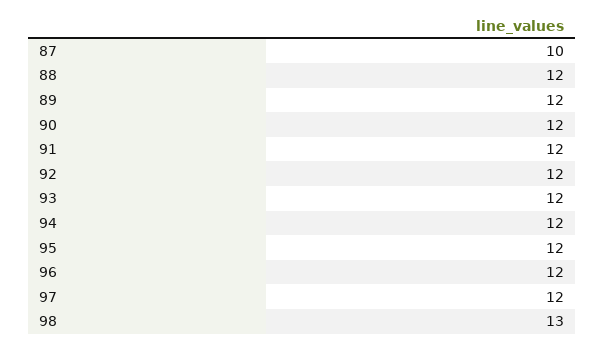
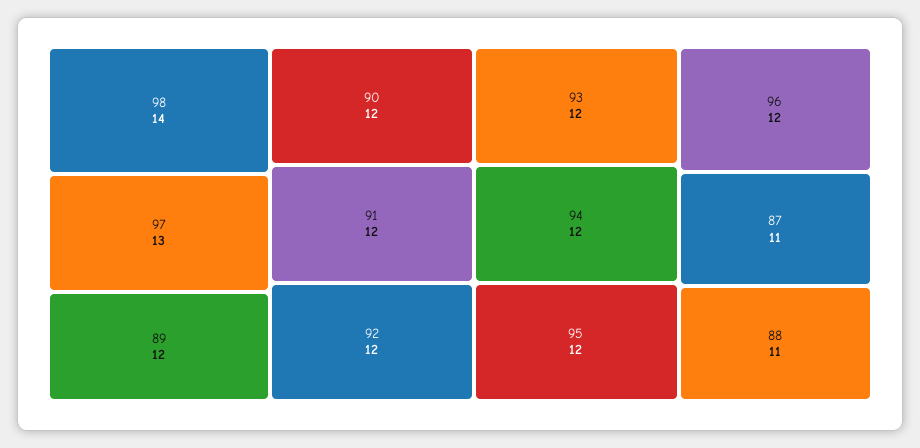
87: 10 -> 11
88: 12 -> 11
97: 12 -> 13
98: 13 -> 14

